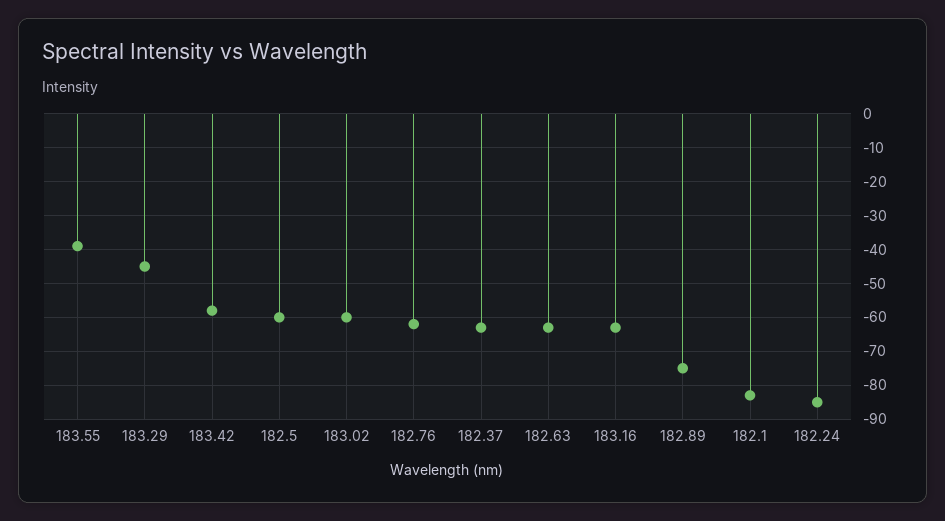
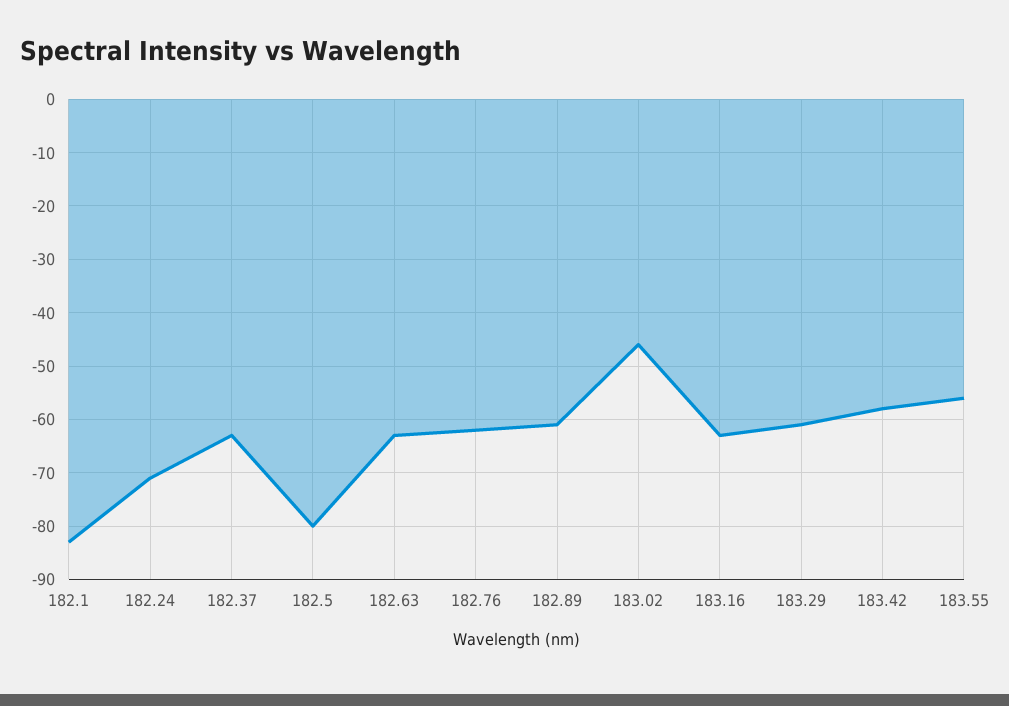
183.55: -40 -> -55
183.29: -45 -> -60
182.5: -60 -> -80
183.02: -60 -> -45
182.89: -75 -> -60
182.24: -85 -> -70

